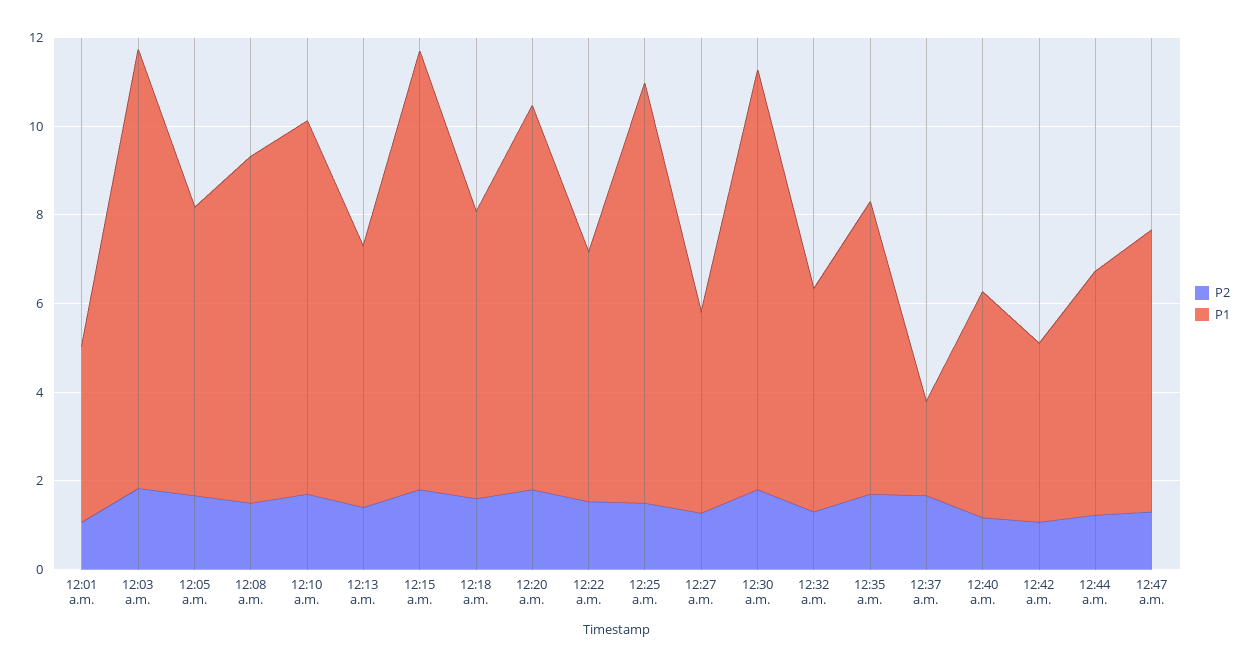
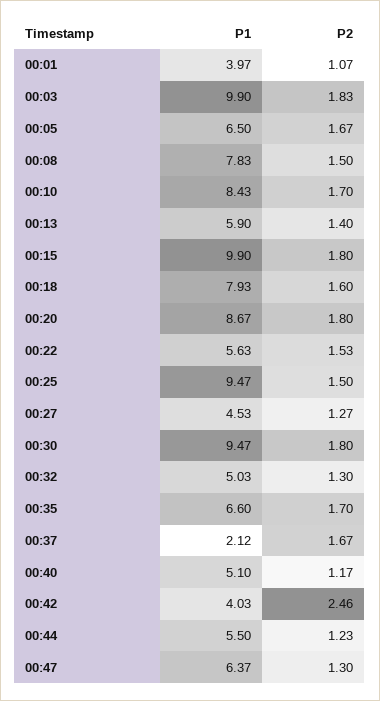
P1, 12:18 a.m.: 6.5 -> 7.93
P2, 12:42 a.m.: 1 -> 2.46

